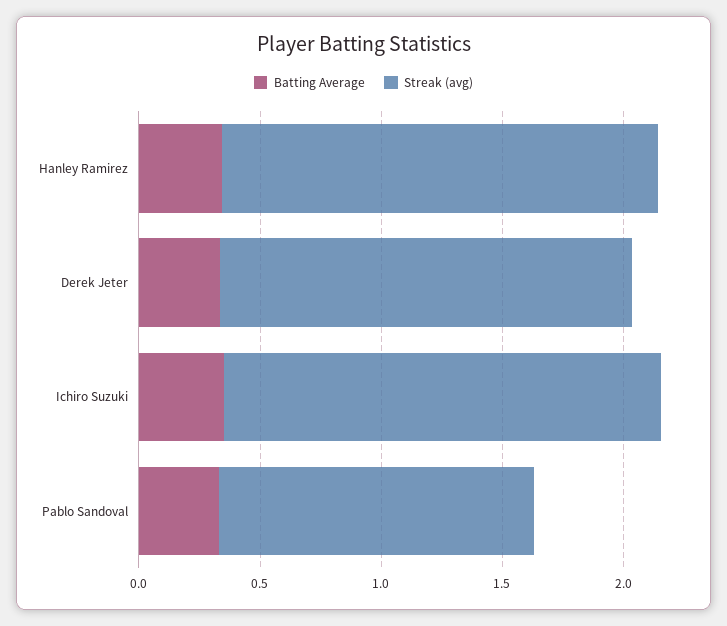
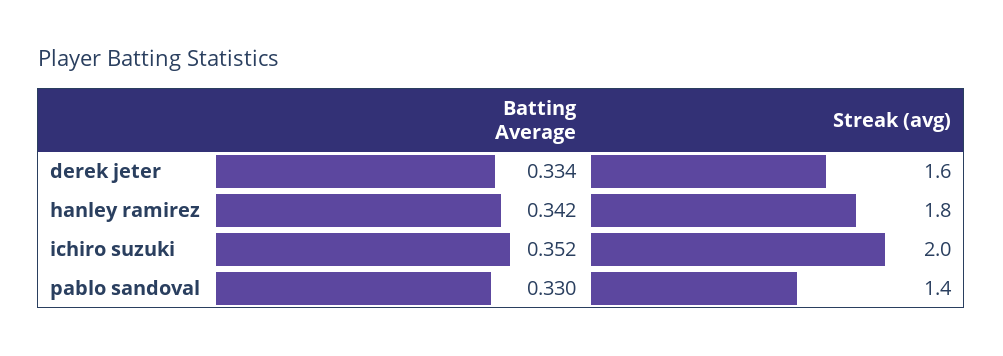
Streak (avg), Derek Jeter: 1.7 -> 1.6
Streak (avg), Ichiro Suzuki: 1.8 -> 2
Streak (avg), Pablo Sandoval: 1.3 -> 1.4

